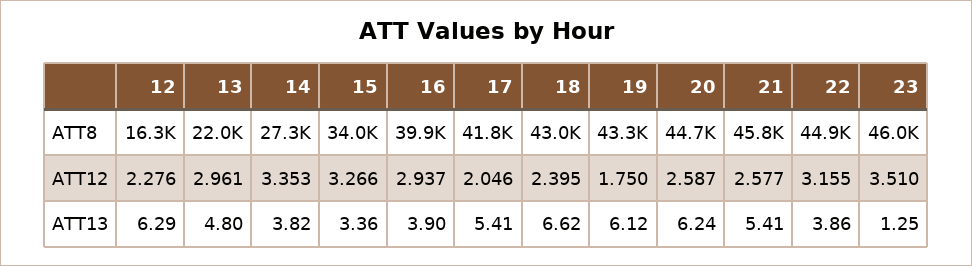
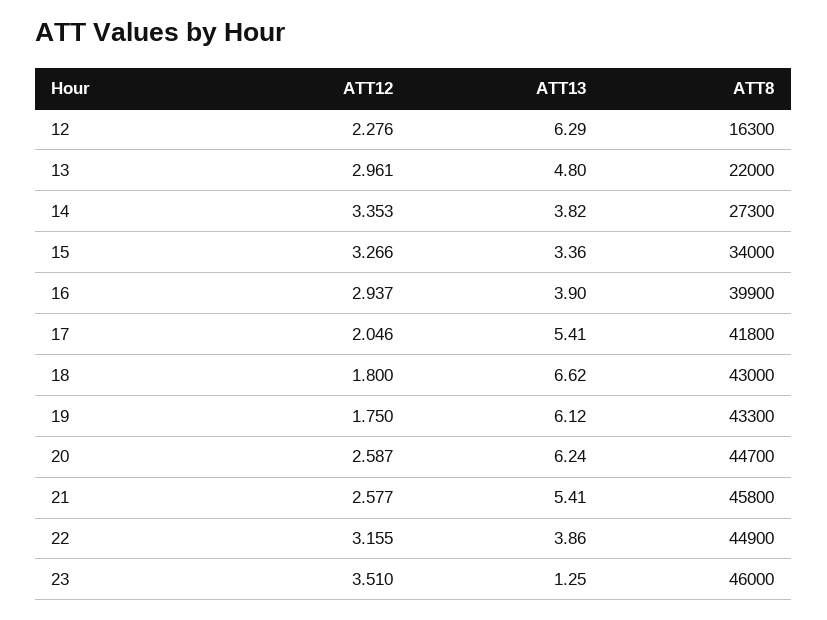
18, ATT12: 2.395 -> 1.8

